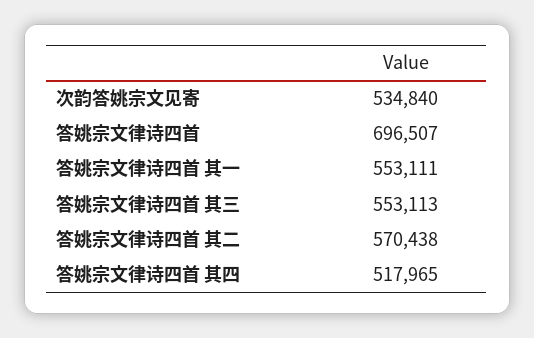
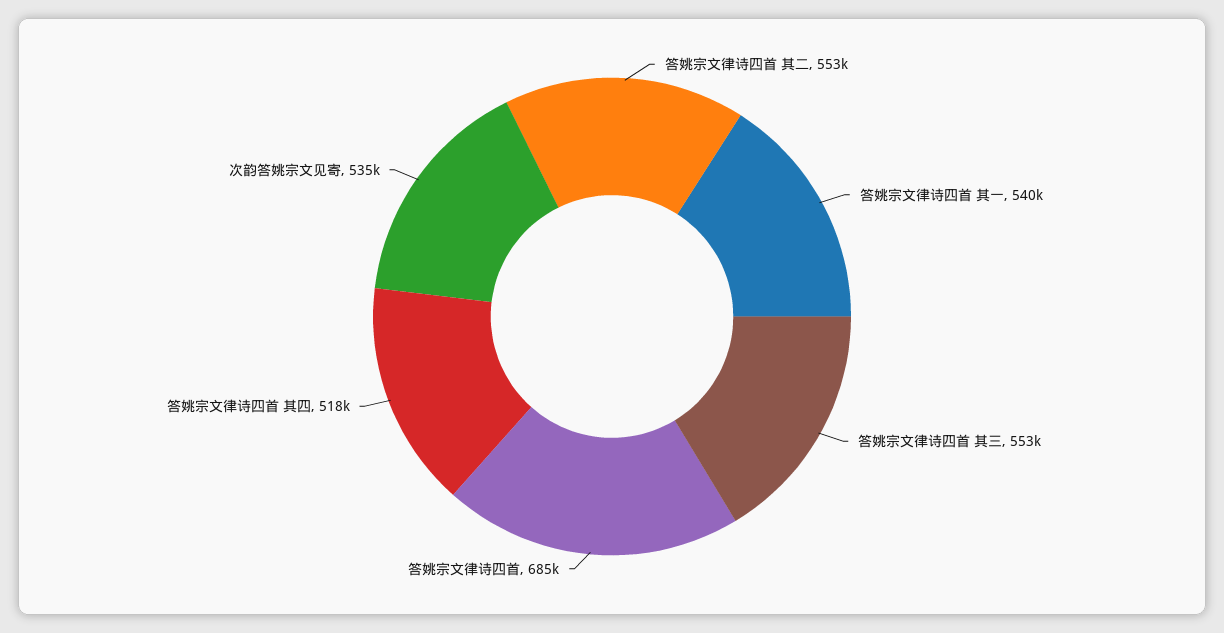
答姚宗文律诗四首: 696507 -> 685000
答姚宗文律诗四首 其一: 553111 -> 540000
答姚宗文律诗四首 其二: 570438 -> 553000

